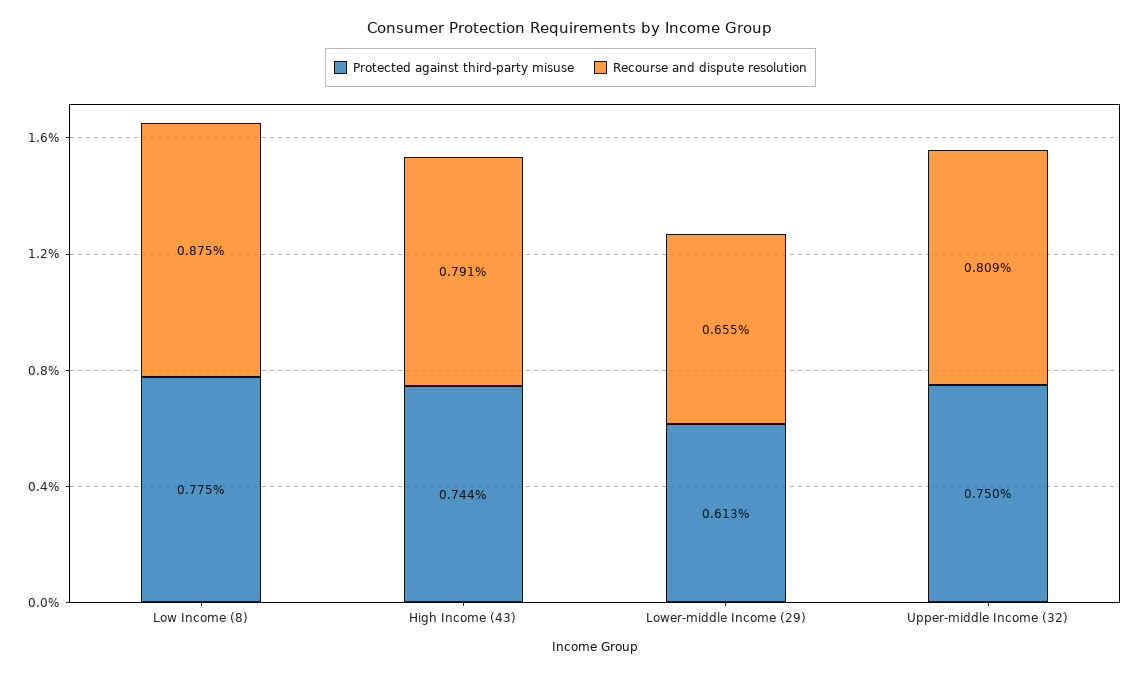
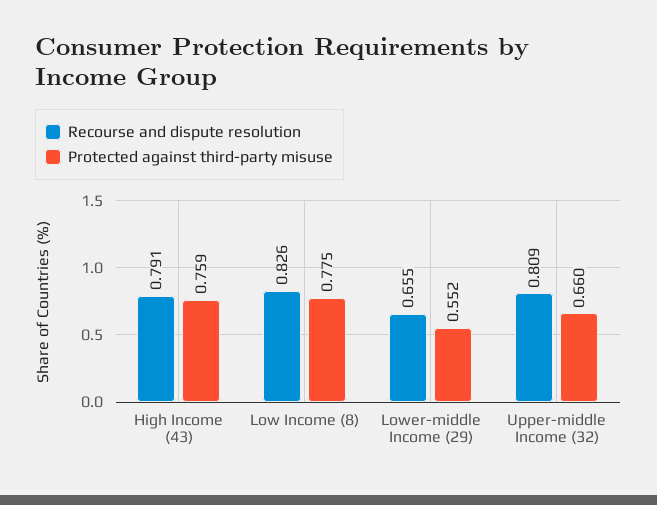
Recourse and dispute resolution, Low Income (8): 0.875 -> 0.826
Protected against third-party misuse, High Income (43): 0.744 -> 0.759
Protected against third-party misuse, Lower-middle Income (29): 0.613 -> 0.552
Protected against third-party misuse, Upper-middle Income (32): 0.75 -> 0.66

